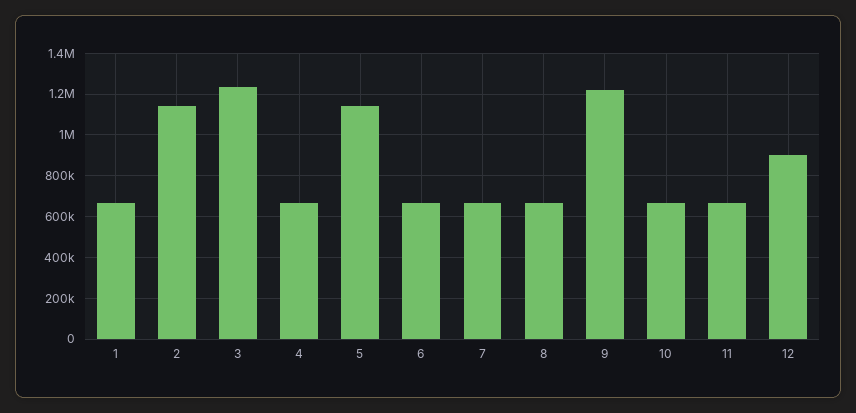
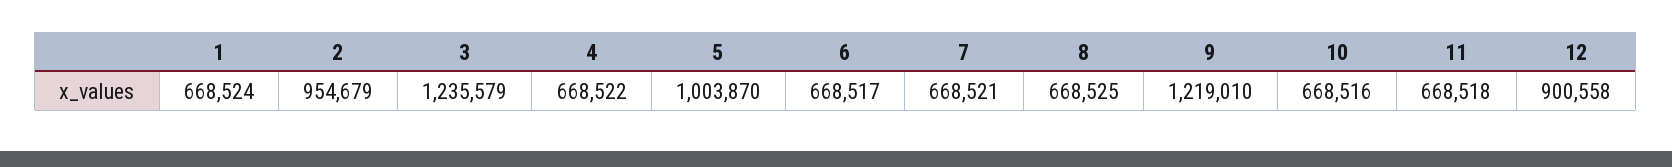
2: 1150000 -> 954679
5: 1150000 -> 1003870

